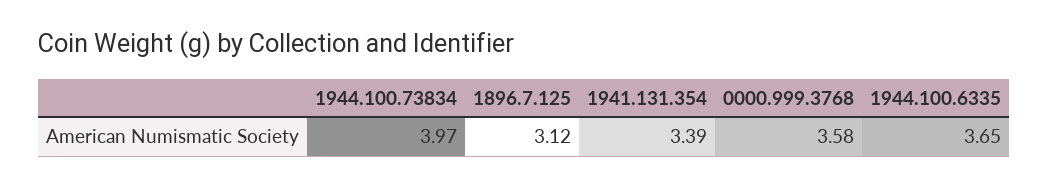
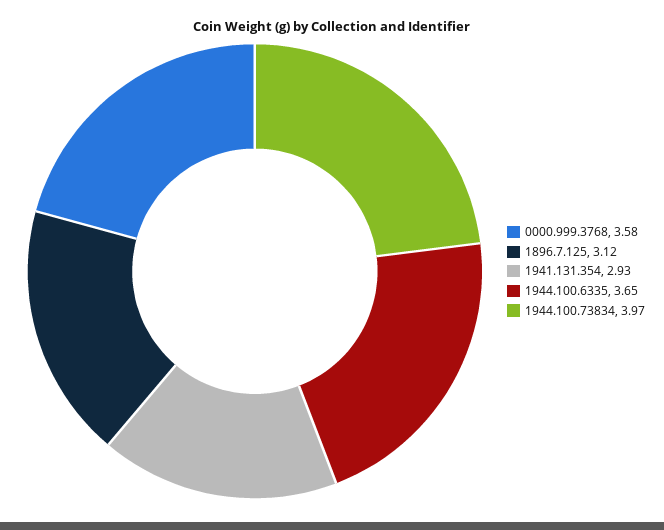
1941.131.354: 3.39 -> 2.93

